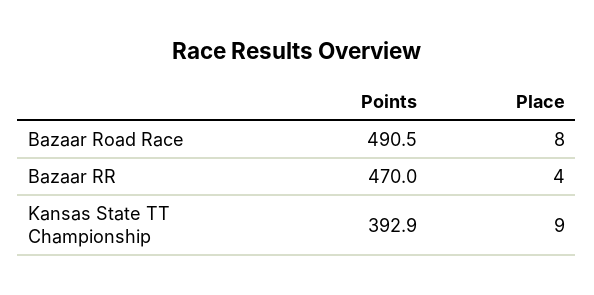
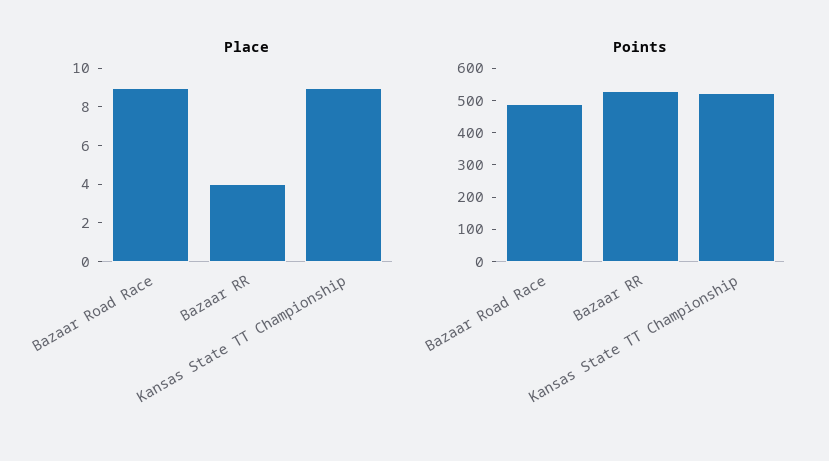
Place, Bazaar Road Race: 8 -> 9
Points, Bazaar RR: 470 -> 525
Points, Kansas State TT Championship: 392.9 -> 525

